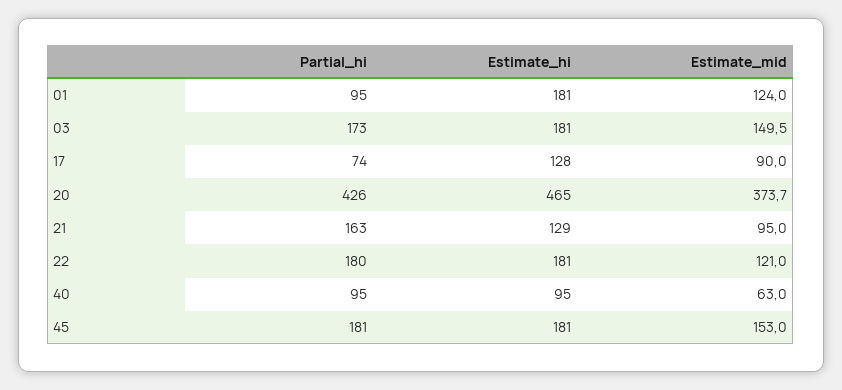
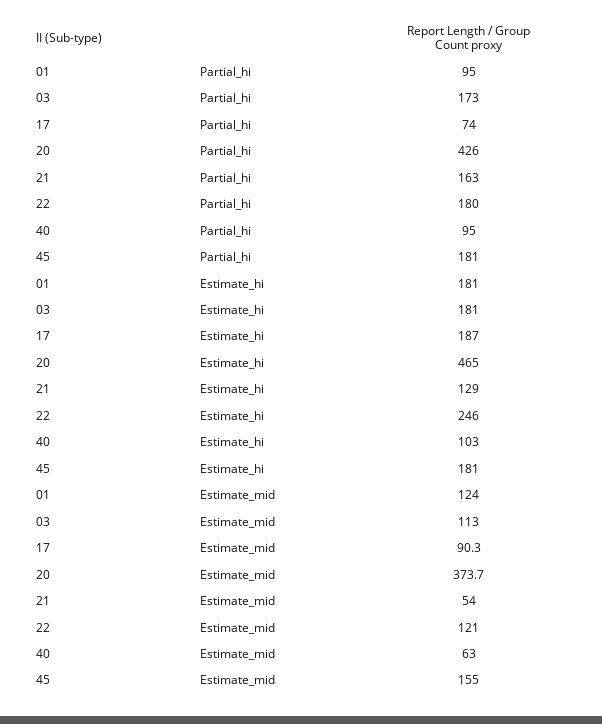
Estimate_mid, 03: 149.5 -> 113
Estimate_hi, 17: 128 -> 187
Estimate_mid, 17: 90 -> 90.3
Estimate_mid, 21: 95 -> 54
Estimate_hi, 22: 181 -> 246
Estimate_hi, 40: 95 -> 103
Estimate_mid, 45: 153 -> 155

